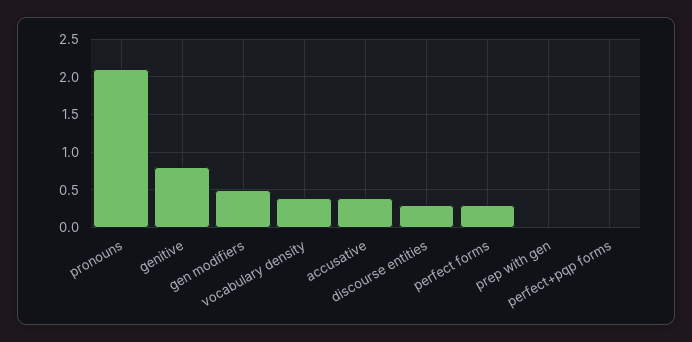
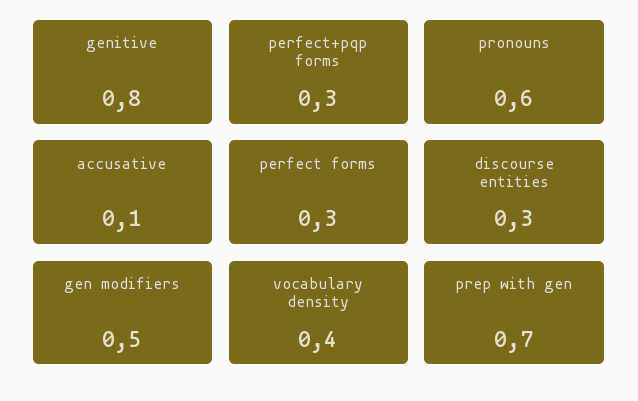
pronouns: 2.1 -> 0.6
accusative: 0.4 -> 0.1
prep with gen: 0 -> 0.7
perfect+pqp forms: 0 -> 0.3

